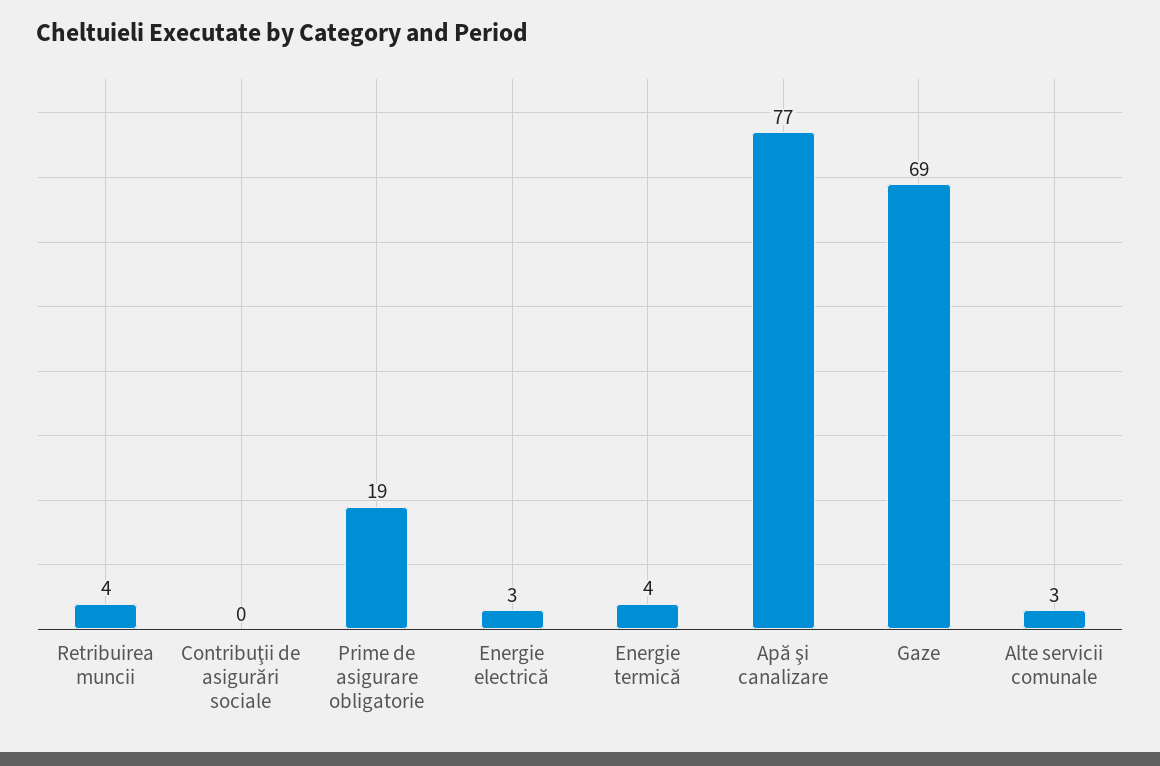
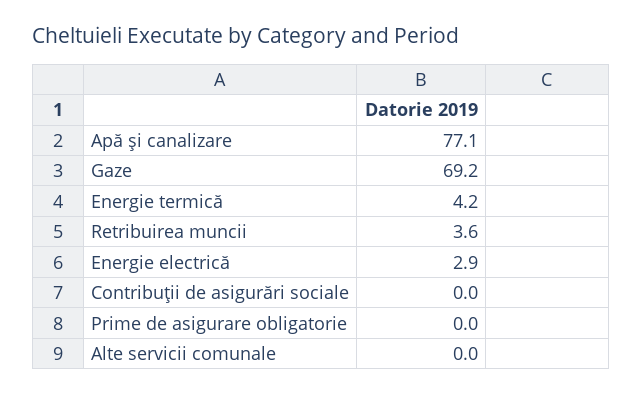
Prime de asigurare obligatorie: 19 -> 0
Alte servicii comunale: 3 -> 0

